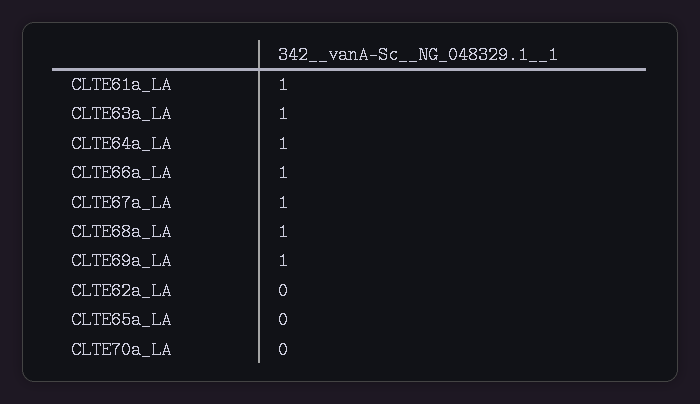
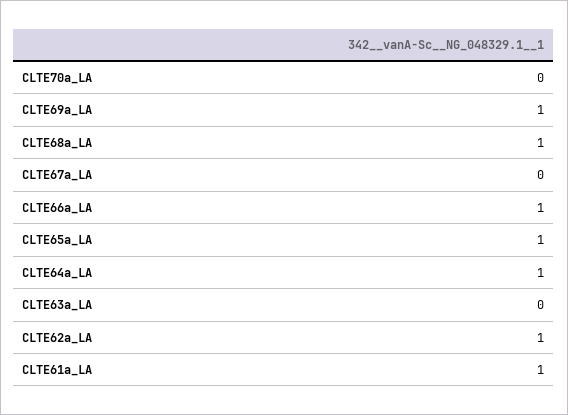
CLTE63a_LA: 1 -> 0
CLTE67a_LA: 1 -> 0
CLTE62a_LA: 0 -> 1
CLTE65a_LA: 0 -> 1

